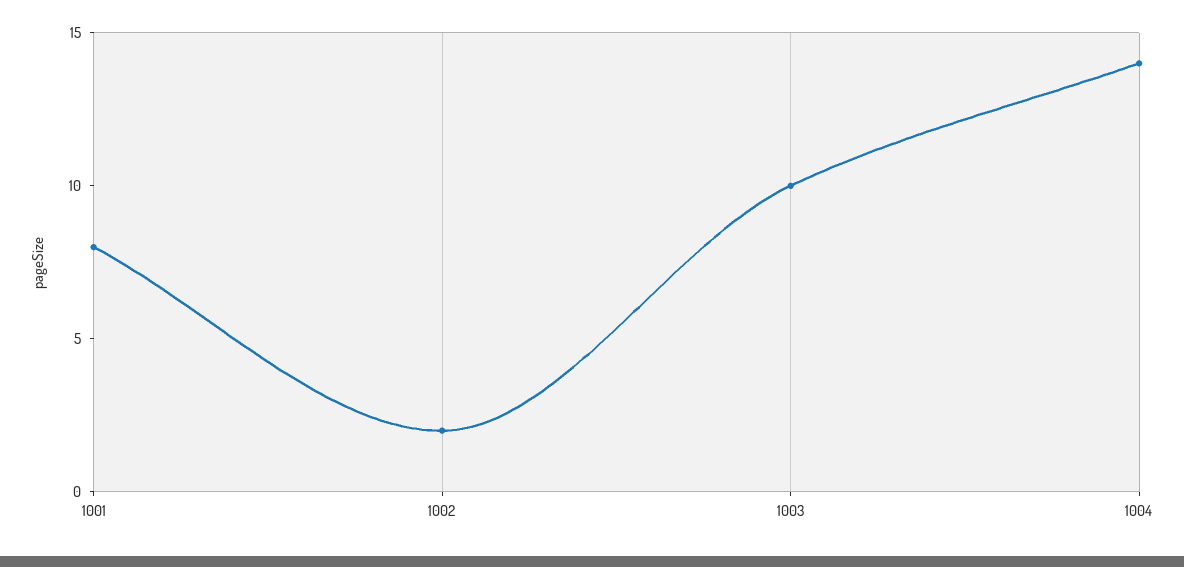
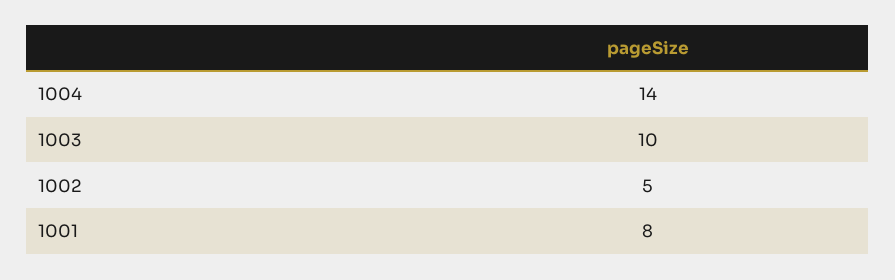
1002: 2 -> 5

